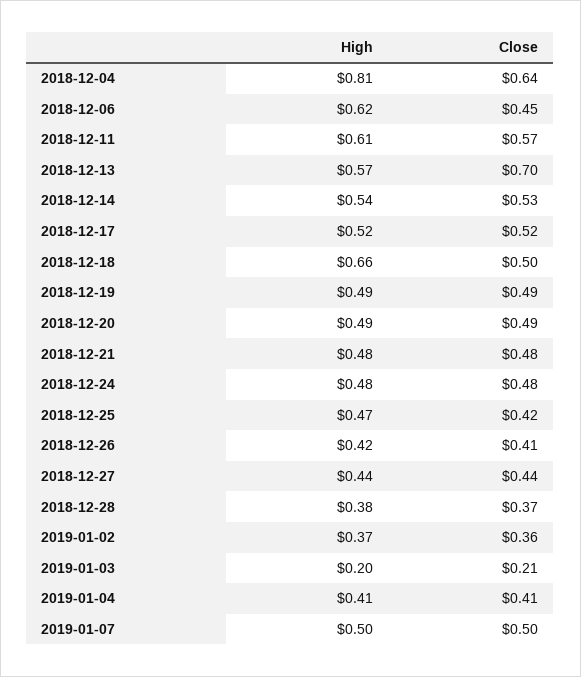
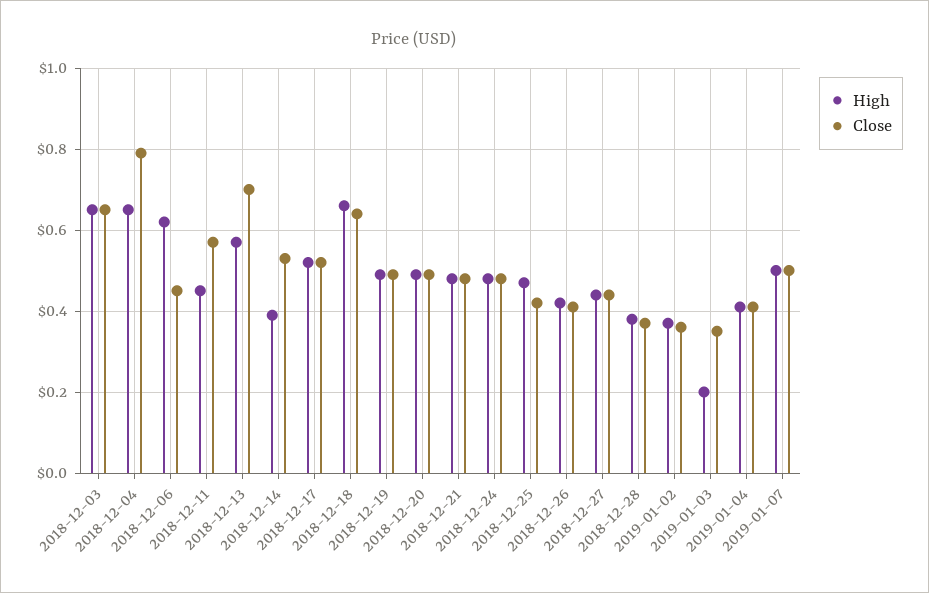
High, 2018-12-04: 0.81 -> 0.65
Close, 2018-12-04: 0.64 -> 0.8
High, 2018-12-11: 0.61 -> 0.45
High, 2018-12-14: 0.54 -> 0.4
Close, 2018-12-18: 0.5 -> 0.65
Close, 2019-01-03: 0.21 -> 0.35
High, 2018-12-03: none -> 0.65
Close, 2018-12-03: none -> 0.65

